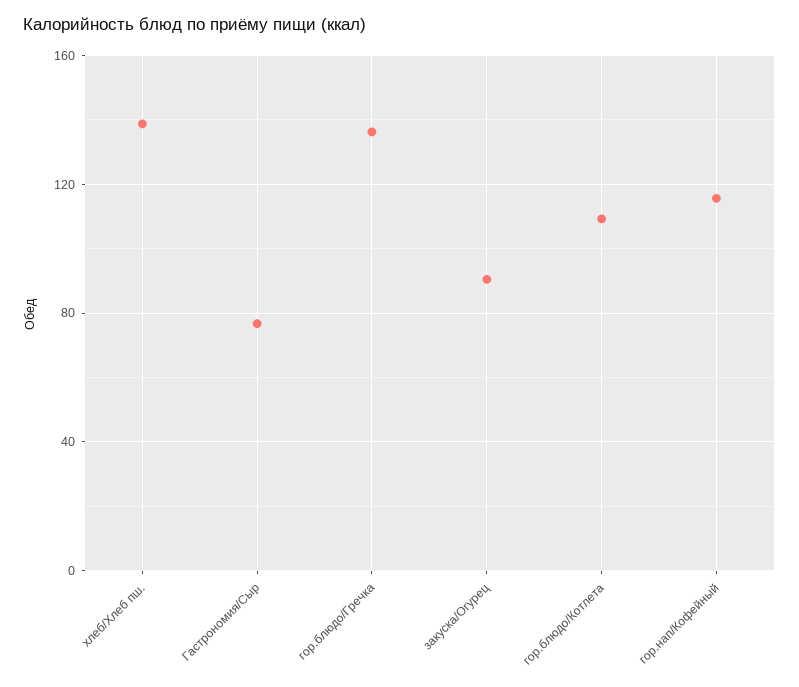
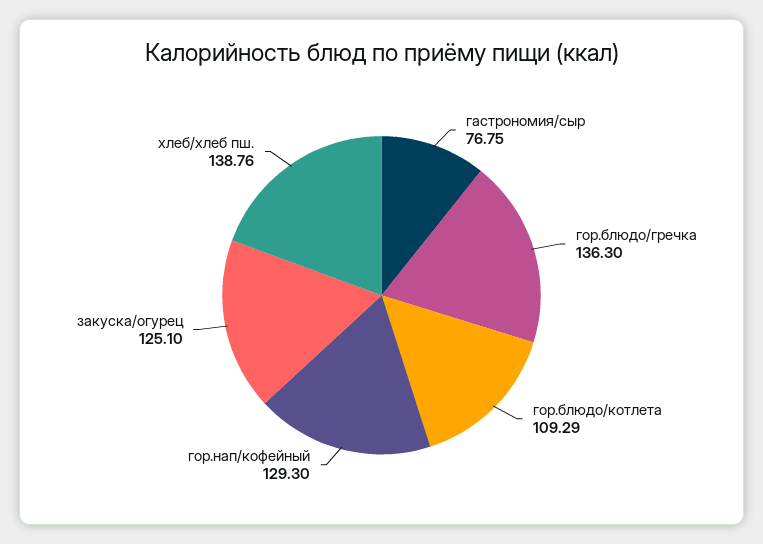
закуска/Огурец: 90 -> 125.1
гор.нап/Кофейный: 115 -> 129.3

